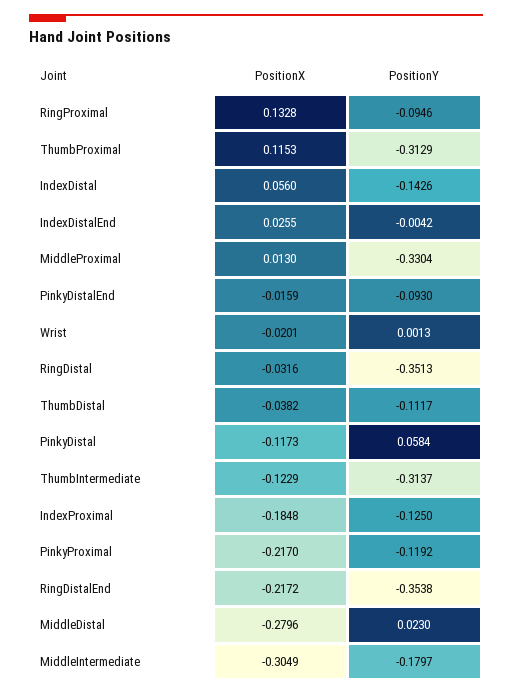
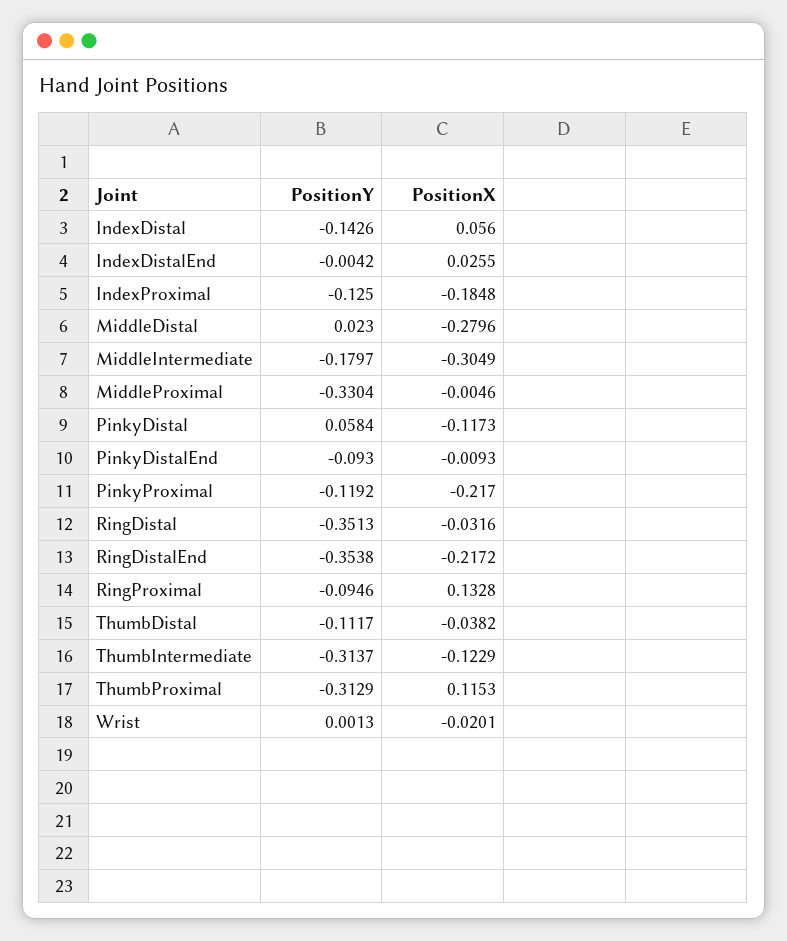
PositionX, MiddleProximal: 0.013 -> -0.0046
PositionX, PinkyDistalEnd: -0.0159 -> -0.0093

